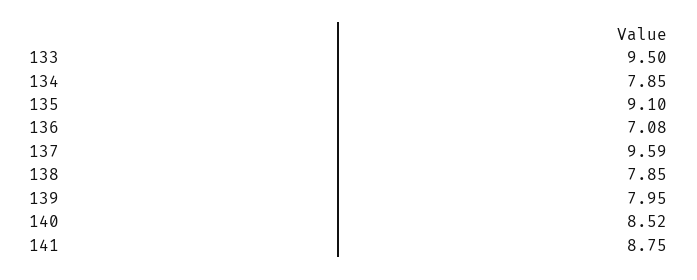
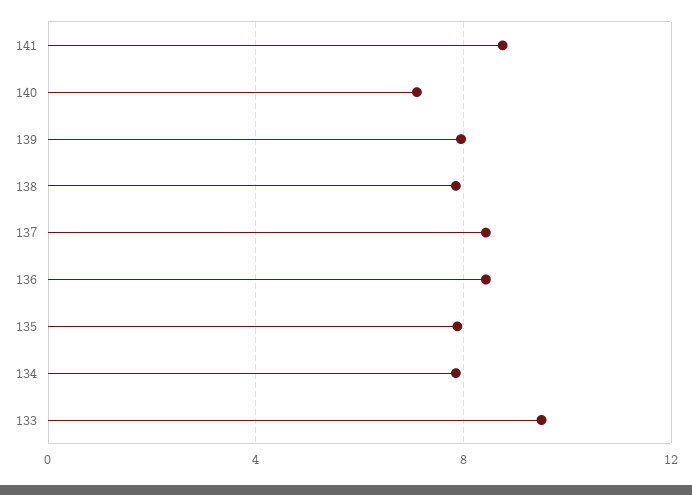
135: 9.1 -> 8
136: 7.08 -> 8.5
137: 9.59 -> 8.5
140: 8.52 -> 7

